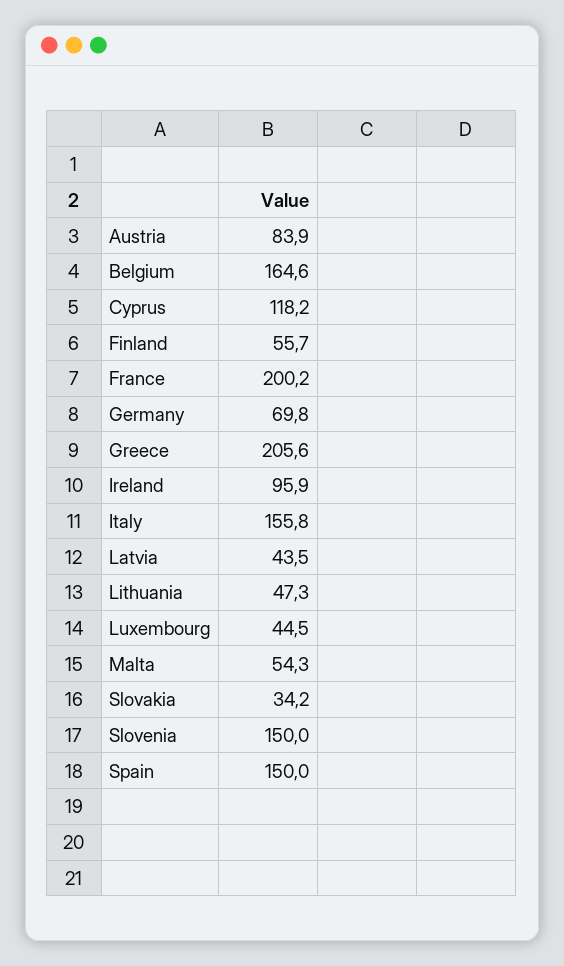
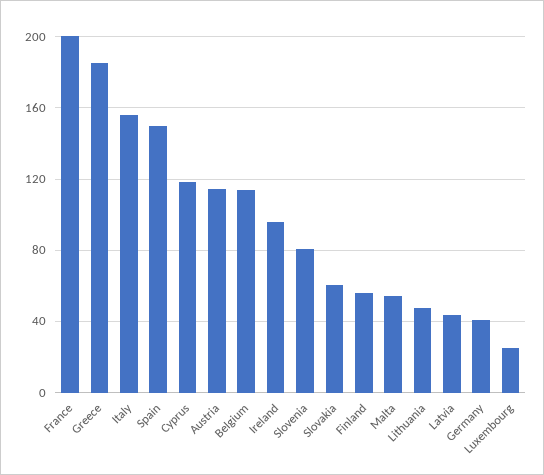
Austria: 83.9 -> 115
Belgium: 164.6 -> 115
Germany: 69.8 -> 40
Greece: 205.6 -> 185
Luxembourg: 44.5 -> 25
Slovakia: 34.2 -> 60
Slovenia: 150 -> 80

